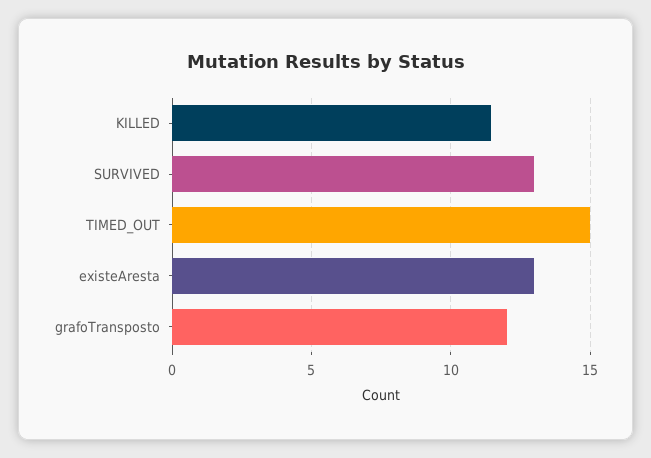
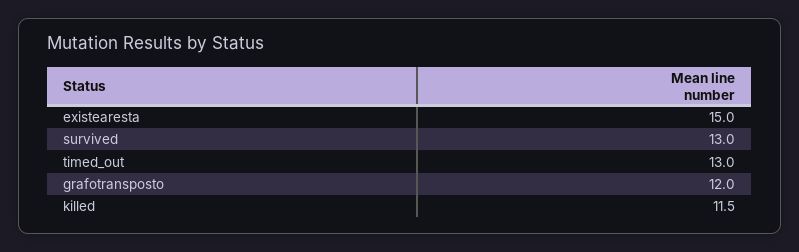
TIMED_OUT: 15 -> 13
existeAresta: 13 -> 15

